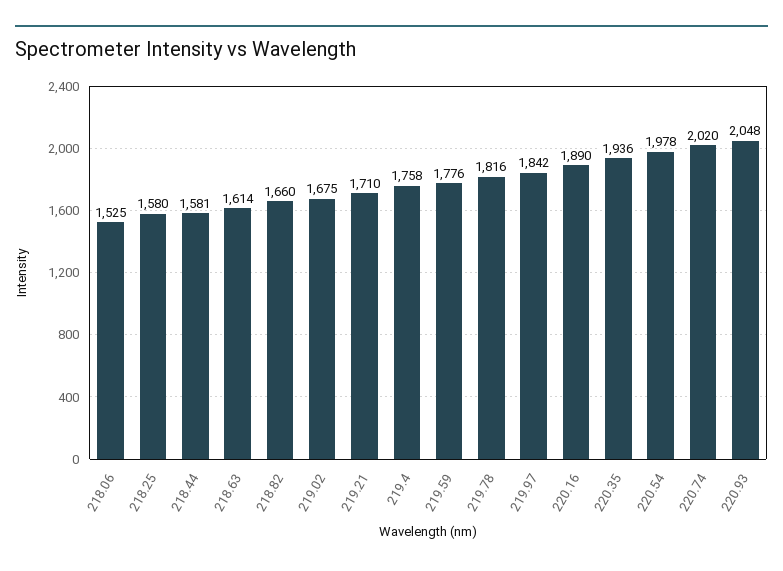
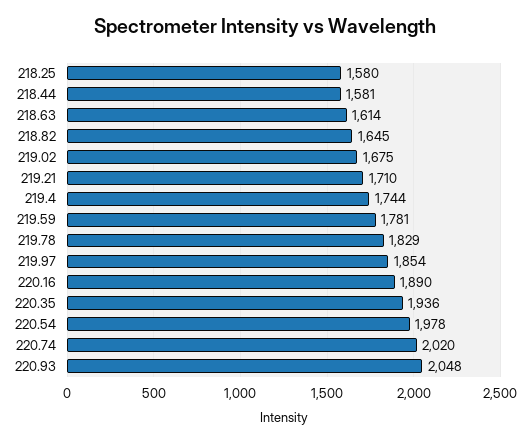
218.06: 1525 -> none
218.82: 1660 -> 1645
219.4: 1758 -> 1744
219.59: 1776 -> 1781
219.78: 1816 -> 1829
219.97: 1842 -> 1854

